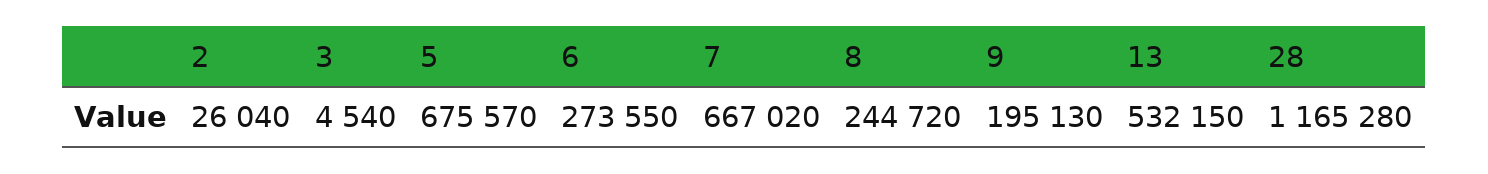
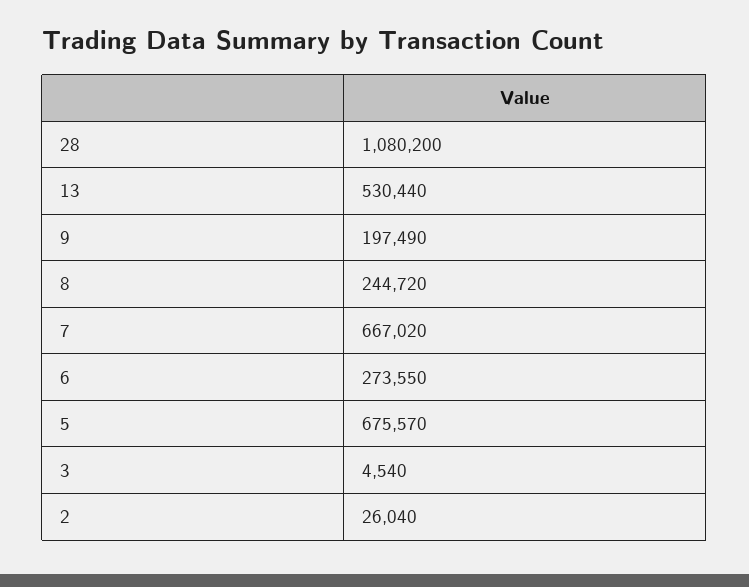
9: 195130 -> 197490
13: 532150 -> 530440
28: 1165280 -> 1080200

